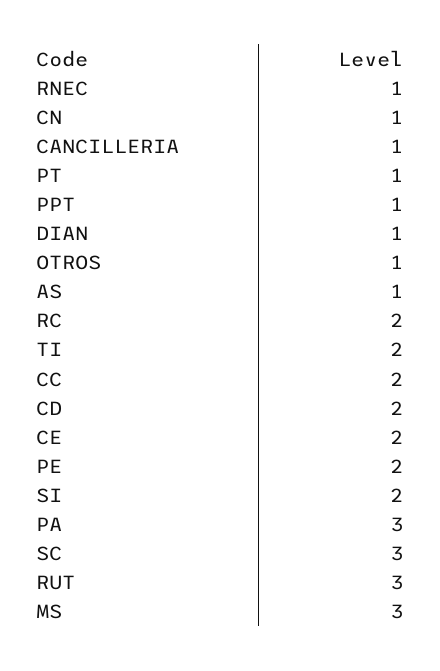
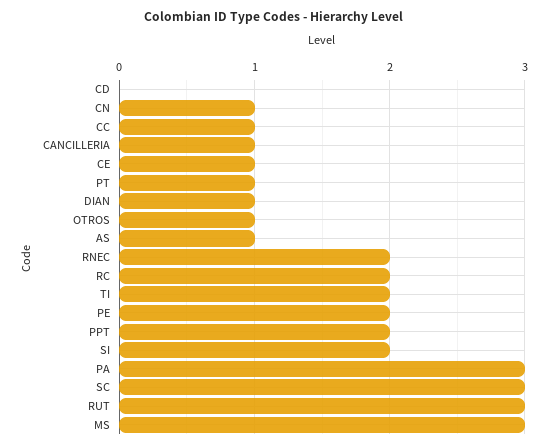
RNEC: 1 -> 2
PPT: 1 -> 2
CC: 2 -> 1
CD: 2 -> 0
CE: 2 -> 1

